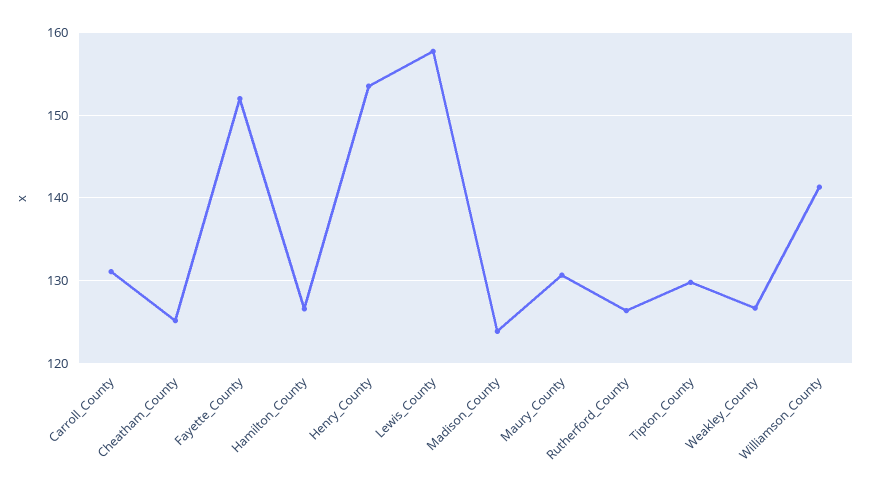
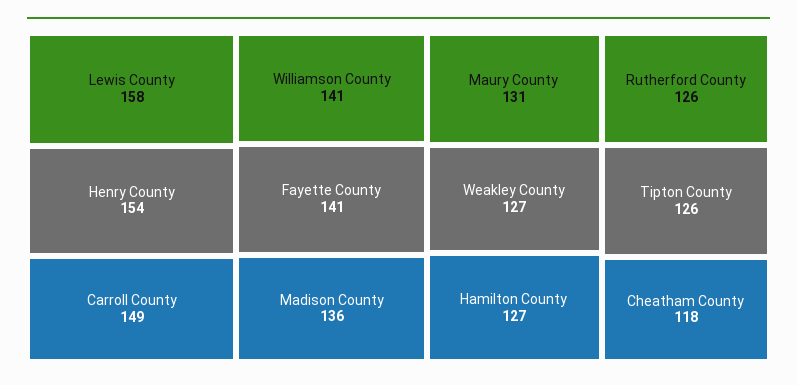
Carroll_County: 131 -> 149
Cheatham_County: 125 -> 118
Fayette_County: 152 -> 141
Madison_County: 124 -> 136
Tipton_County: 130 -> 126

